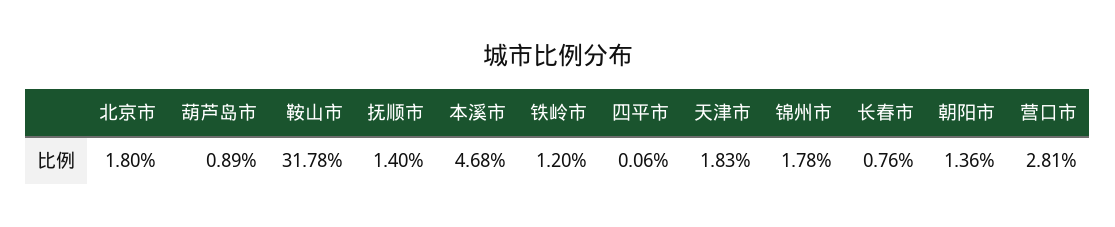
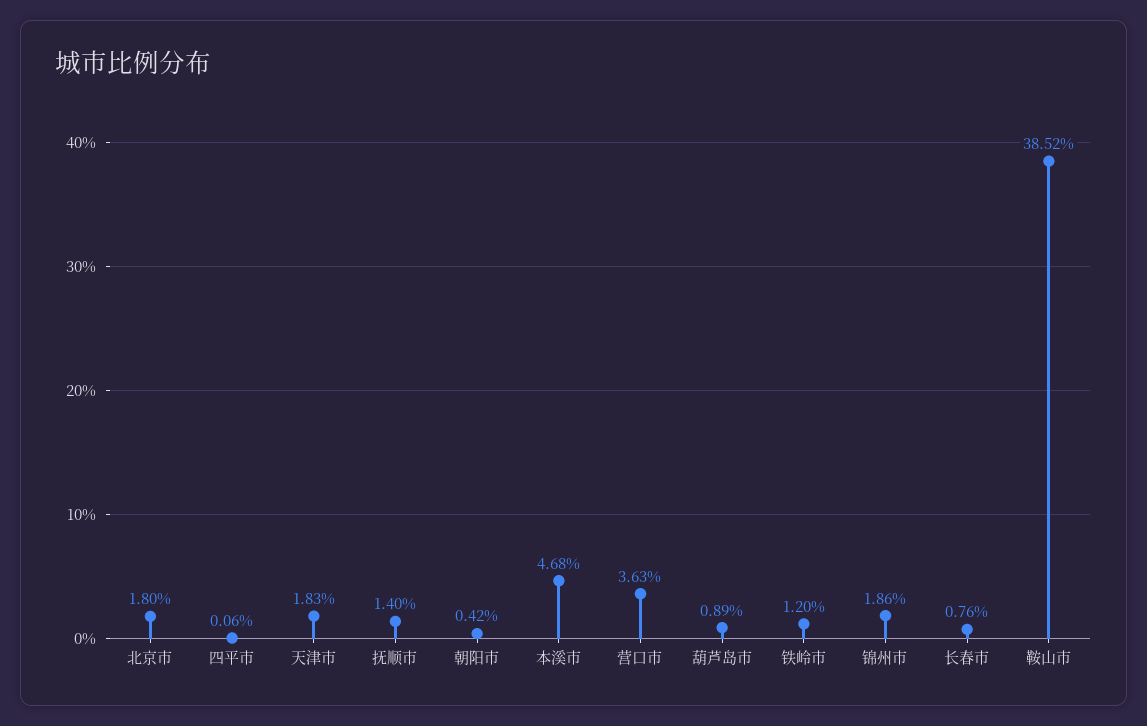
鞍山市: 31.78 -> 38.52
锦州市: 1.78 -> 1.86
朝阳市: 1.36 -> 0.42
营口市: 2.81 -> 3.63

